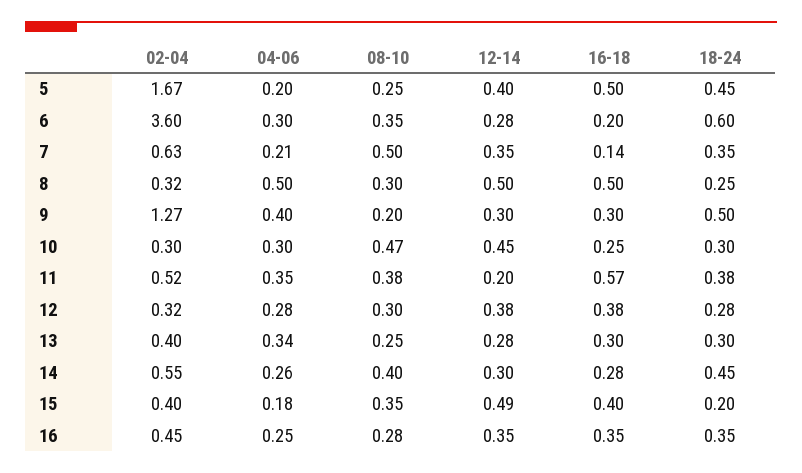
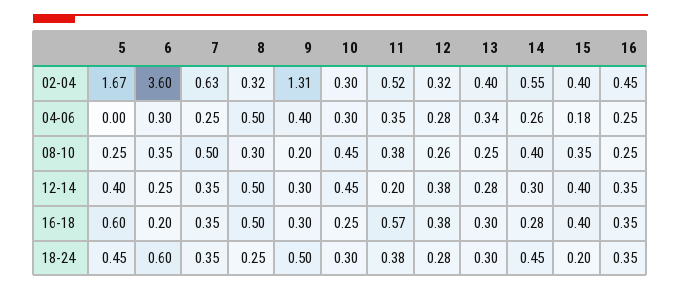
04-06, 5: 0.2 -> 0
16-18, 5: 0.5 -> 0.6
12-14, 6: 0.28 -> 0.25
04-06, 7: 0.21 -> 0.25
16-18, 7: 0.14 -> 0.35
02-04, 9: 1.27 -> 1.31
08-10, 10: 0.47 -> 0.45
08-10, 12: 0.3 -> 0.26
12-14, 15: 0.49 -> 0.4
08-10, 16: 0.28 -> 0.25

